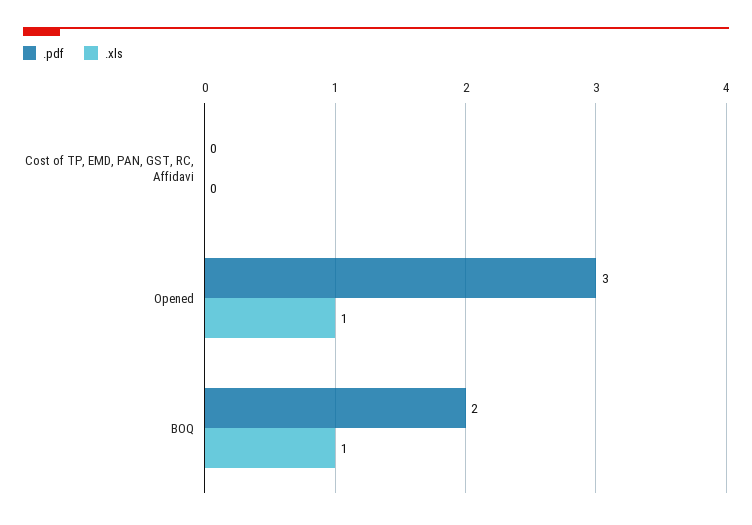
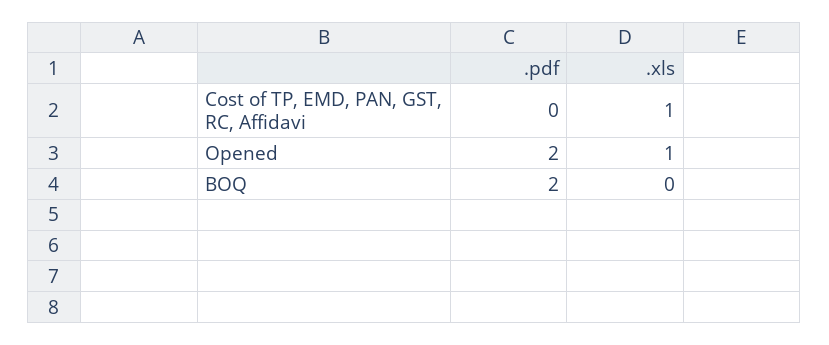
.xls, Cost of TP, EMD, PAN, GST, RC, Affidavi: 0 -> 1
.pdf, Opened: 3 -> 2
.xls, BOQ: 1 -> 0

